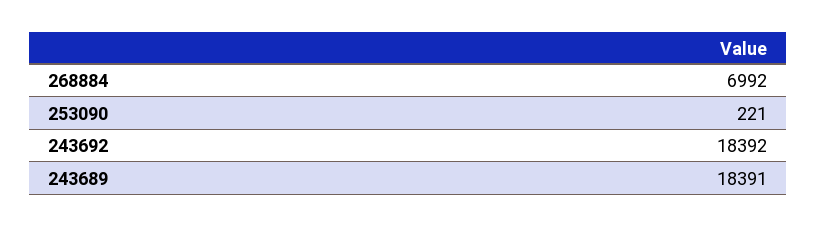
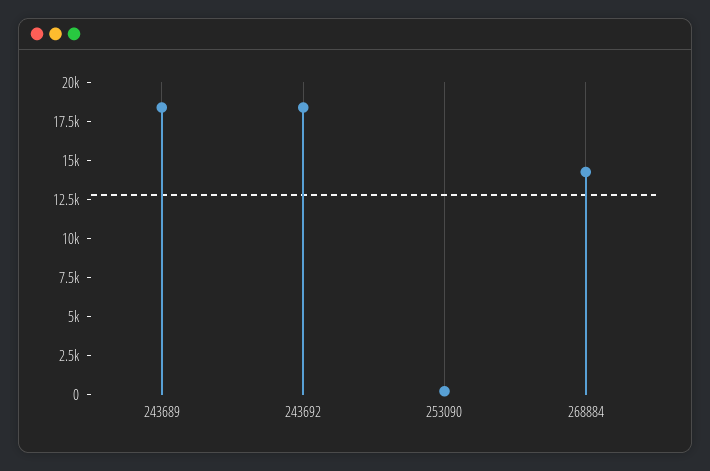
268884: 6992 -> 15000

